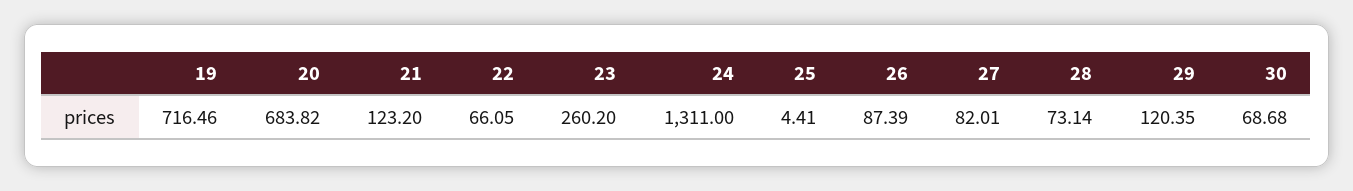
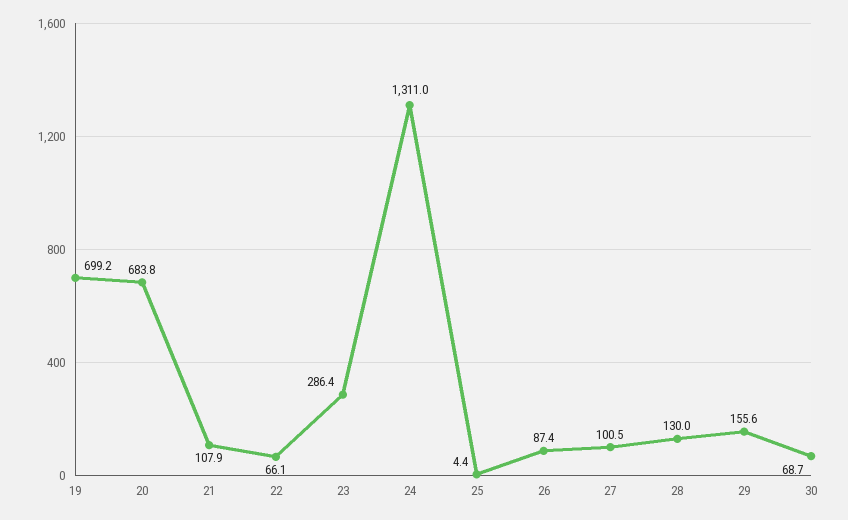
19: 716.46 -> 699.2
21: 123.2 -> 107.9
23: 260.2 -> 286.4
27: 82.01 -> 100.5
28: 73.14 -> 130
29: 120.35 -> 155.6

